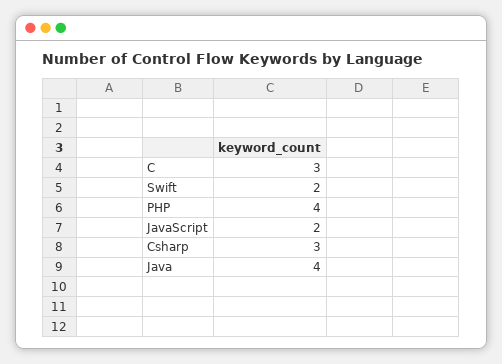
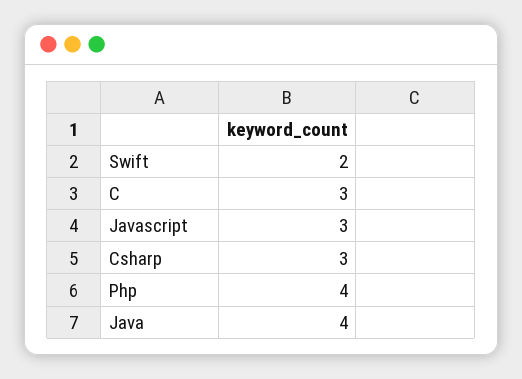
JavaScript: 2 -> 3

